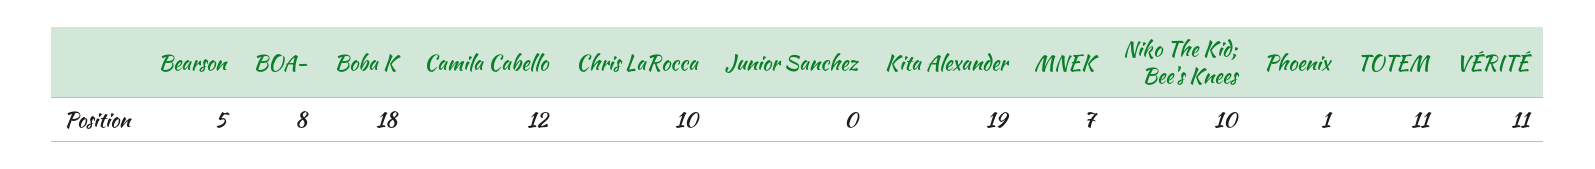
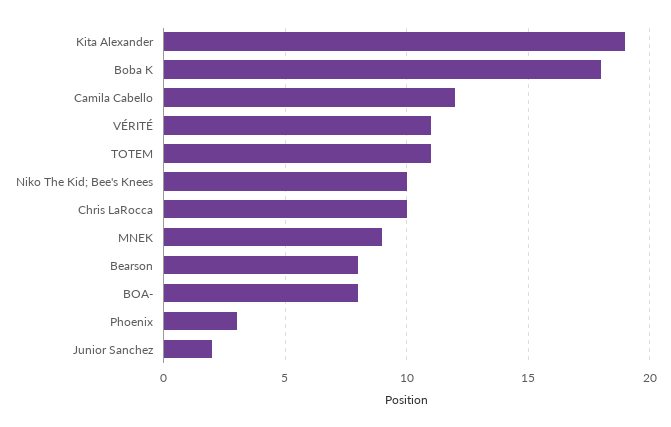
Bearson: 5 -> 8
Junior Sanchez: 0 -> 2
MNEK: 7 -> 9
Phoenix: 1 -> 3

